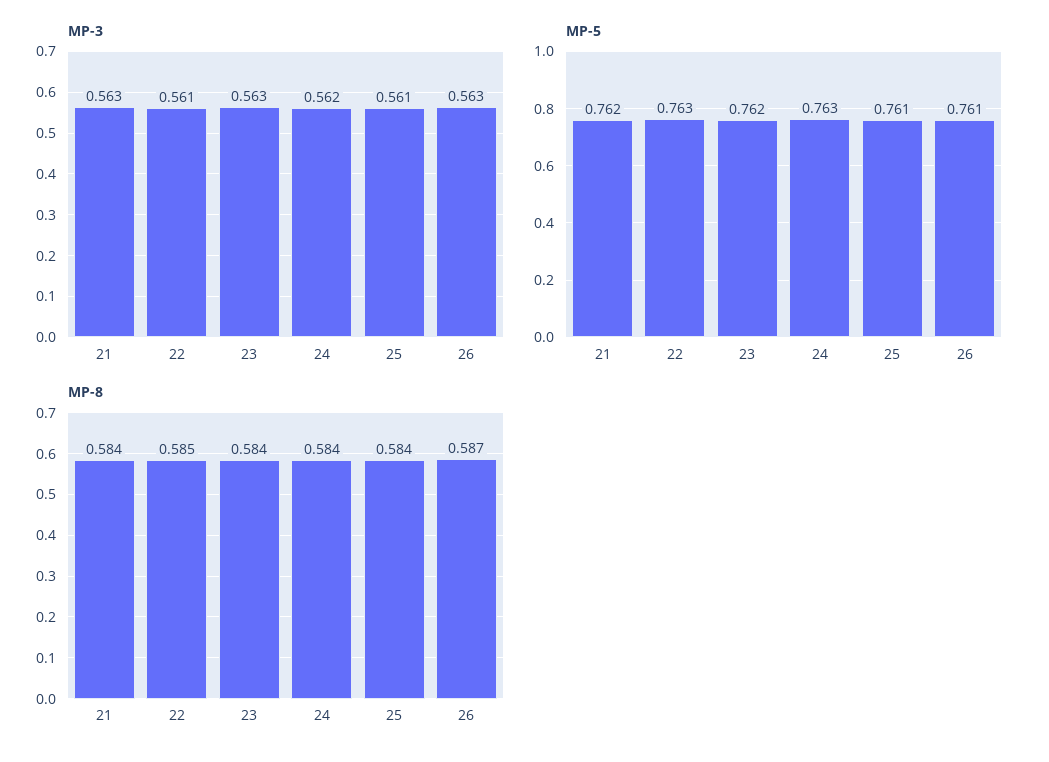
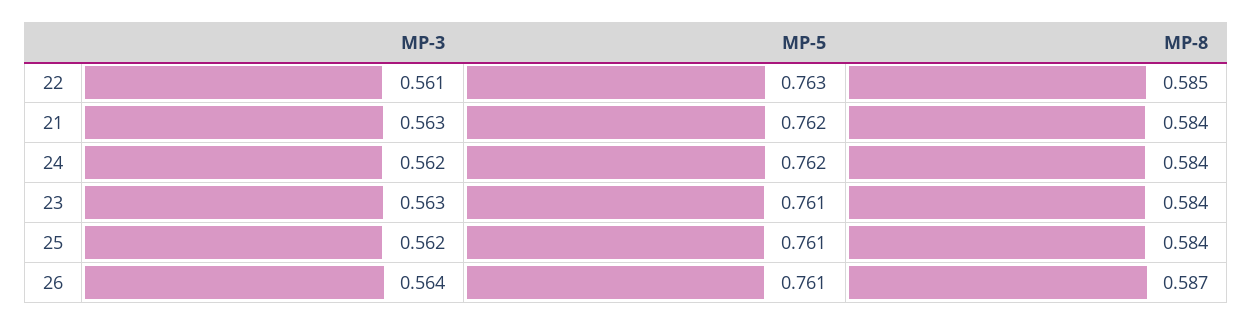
MP-3, 25: 0.561 -> 0.562
MP-3, 26: 0.563 -> 0.564
MP-5, 23: 0.762 -> 0.761
MP-5, 24: 0.763 -> 0.762

